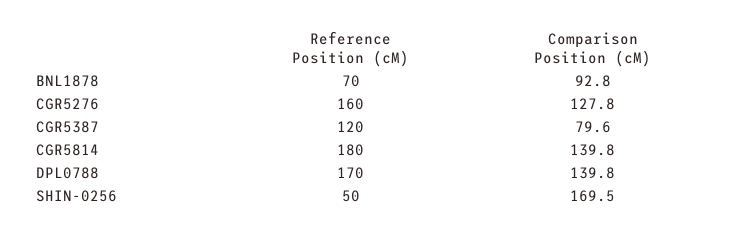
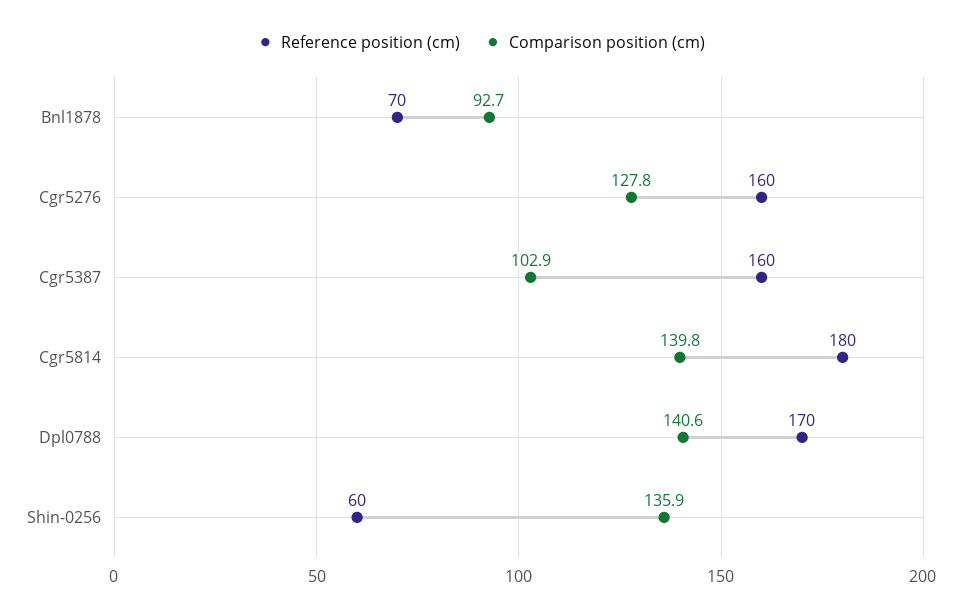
Comparison Position (cM), BNL1878: 92.8 -> 92.7
Reference Position (cM), CGR5387: 120 -> 160
Comparison Position (cM), CGR5387: 79.6 -> 102.9
Comparison Position (cM), DPL0788: 139.8 -> 140.6
Reference Position (cM), SHIN-0256: 50 -> 60
Comparison Position (cM), SHIN-0256: 169.5 -> 135.9

